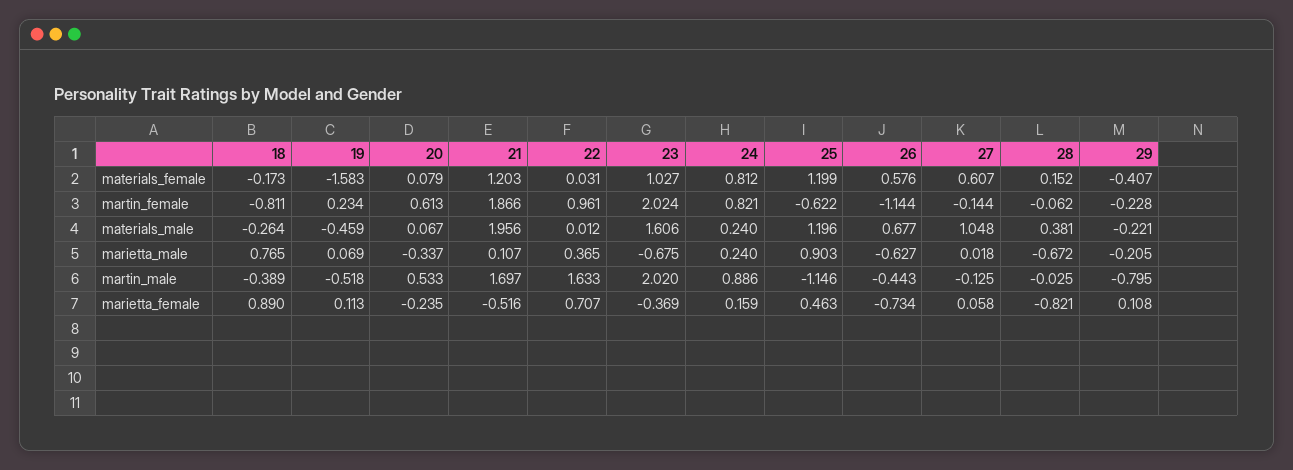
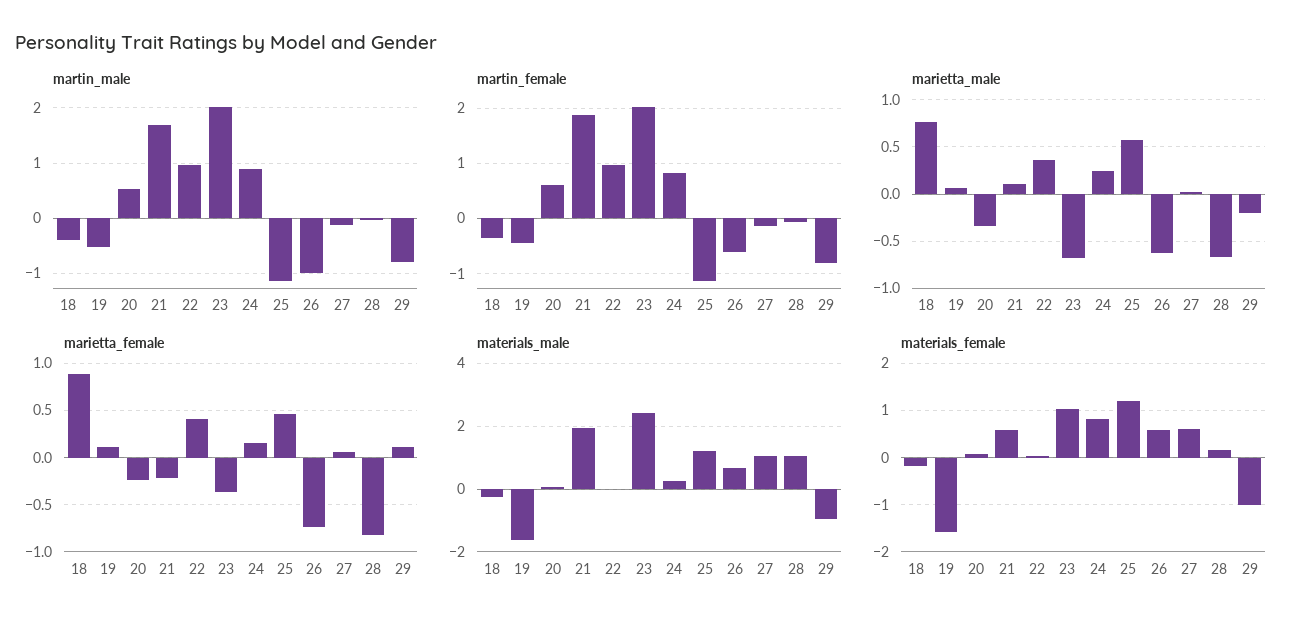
materials_female, 21: 1.203 -> 0.6
materials_female, 29: -0.407 -> -1
martin_female, 18: -0.811 -> -0.4
martin_female, 19: 0.234 -> -0.4
martin_female, 25: -0.622 -> -1.2
martin_female, 26: -1.144 -> -0.6
martin_female, 29: -0.228 -> -0.8
materials_male, 19: -0.459 -> -1.6
materials_male, 23: 1.606 -> 2.4
materials_male, 28: 0.381 -> 1
materials_male, 29: -0.221 -> -1
marietta_male, 25: 0.903 -> 0.6
martin_male, 22: 1.633 -> 1
martin_male, 26: -0.443 -> -1
marietta_female, 21: -0.516 -> -0.2
marietta_female, 22: 0.707 -> 0.4

